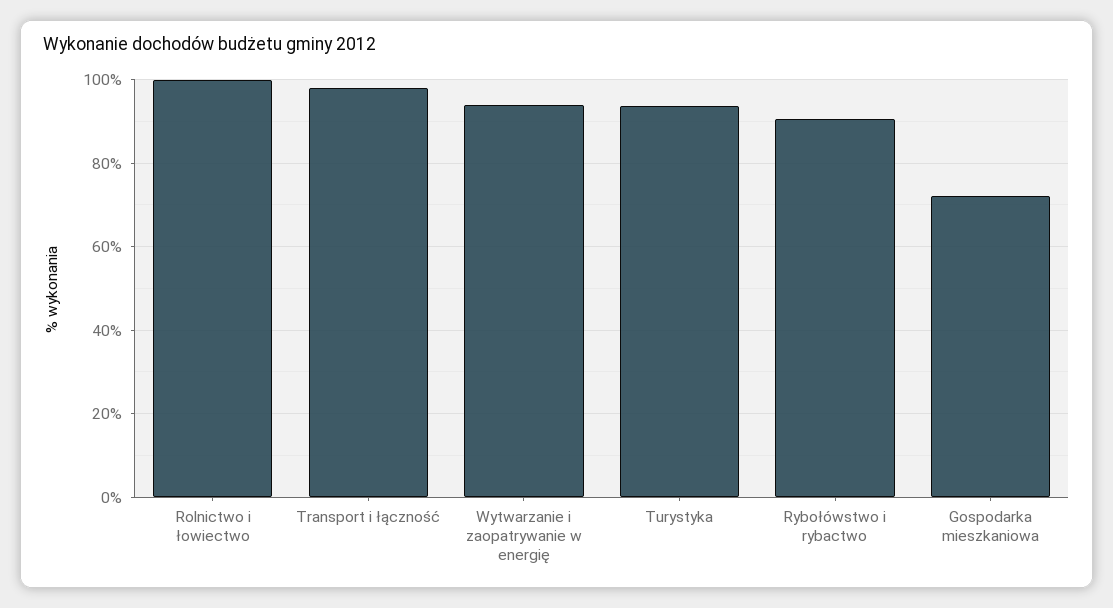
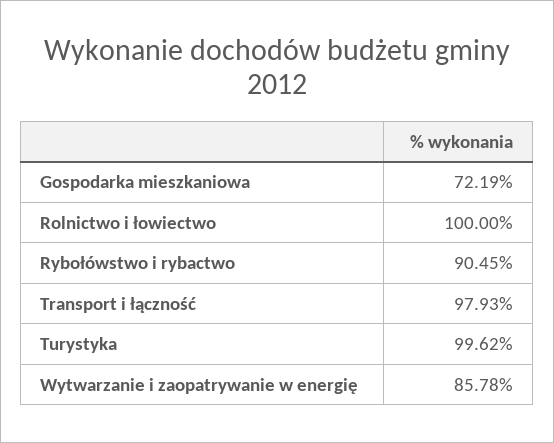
Wytwarzanie i zaopatrywanie w energię: 94 -> 85.78
Turystyka: 94 -> 99.62

